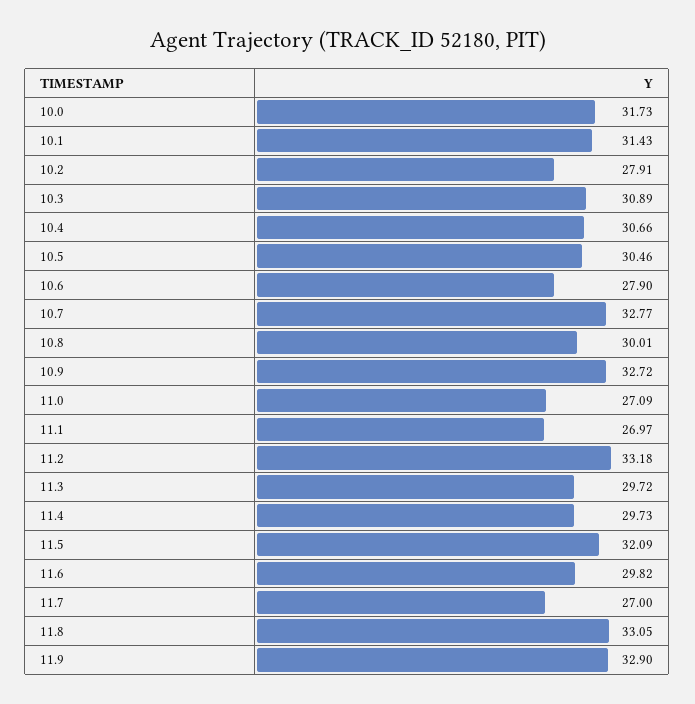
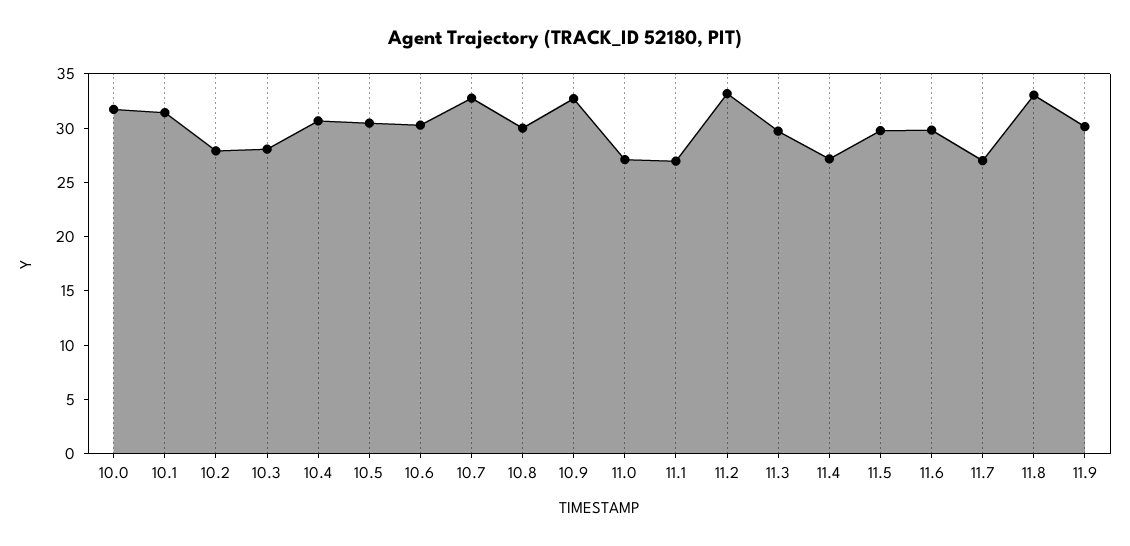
10.3: 30.89 -> 28
10.6: 27.9 -> 30
11.4: 29.73 -> 27
11.5: 32.09 -> 30
11.9: 32.9 -> 30

